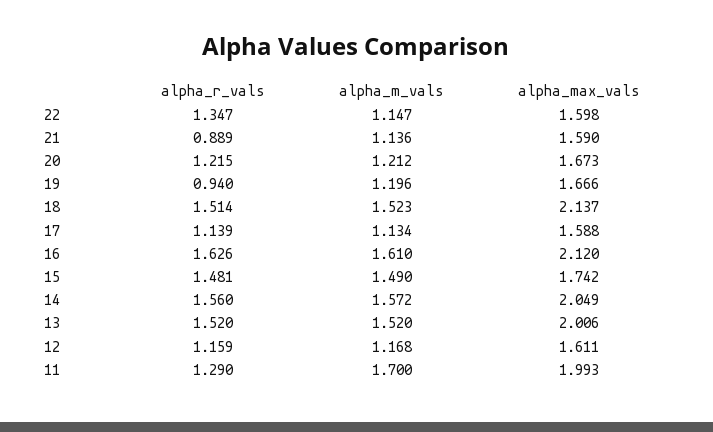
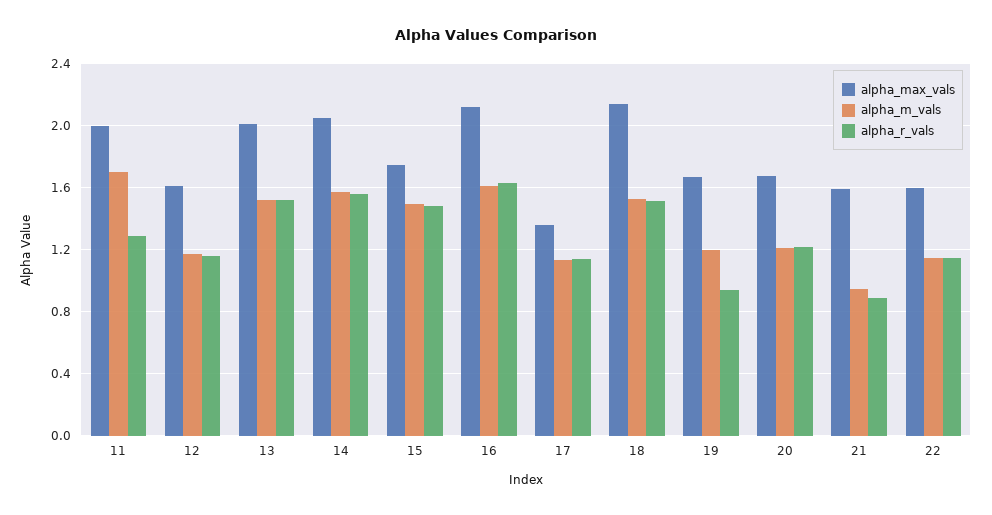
alpha_r_vals, 22: 1.347 -> 1.15
alpha_m_vals, 21: 1.136 -> 0.95
alpha_max_vals, 17: 1.588 -> 1.35

